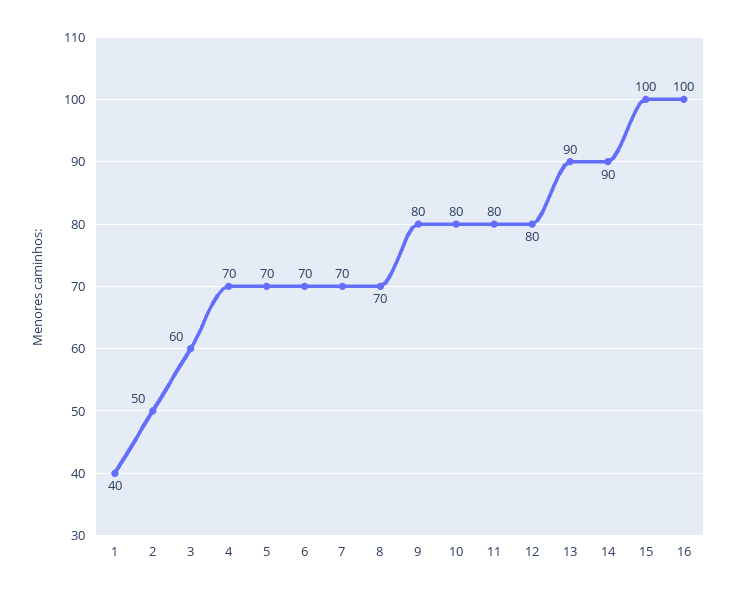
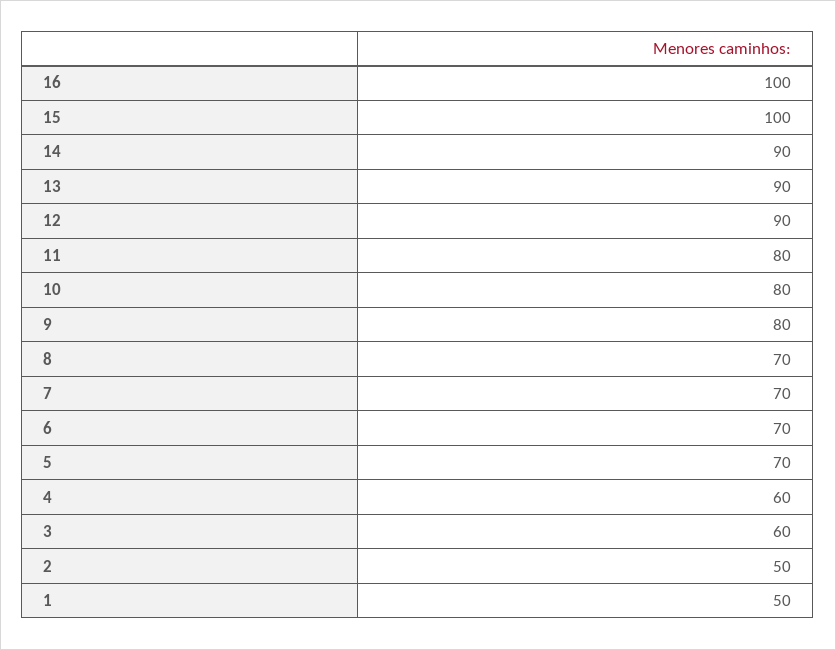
1: 40 -> 50
4: 70 -> 60
12: 80 -> 90

